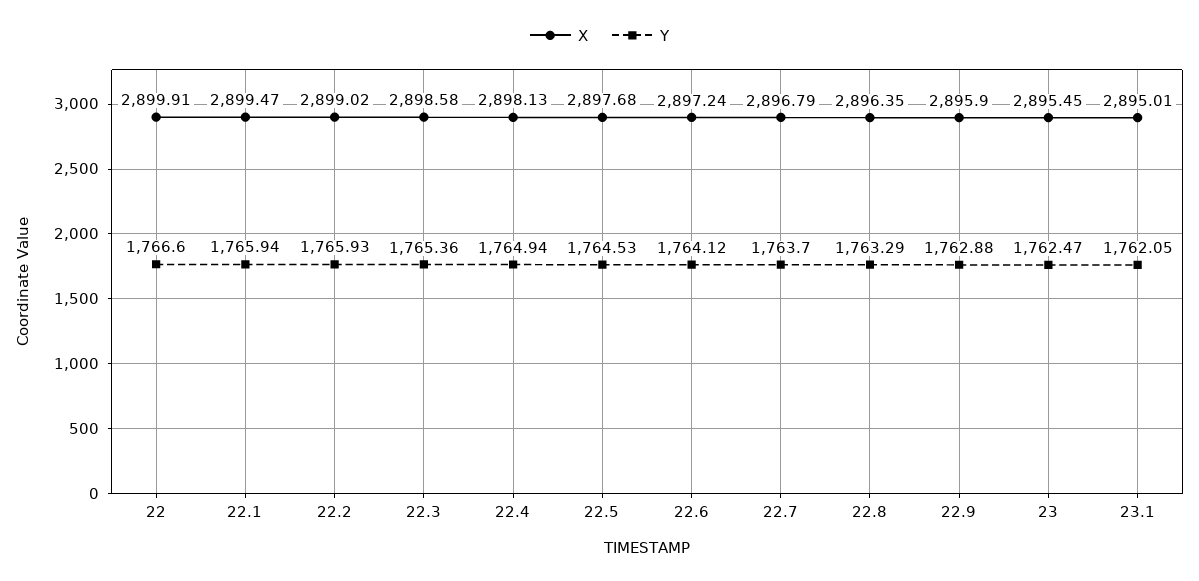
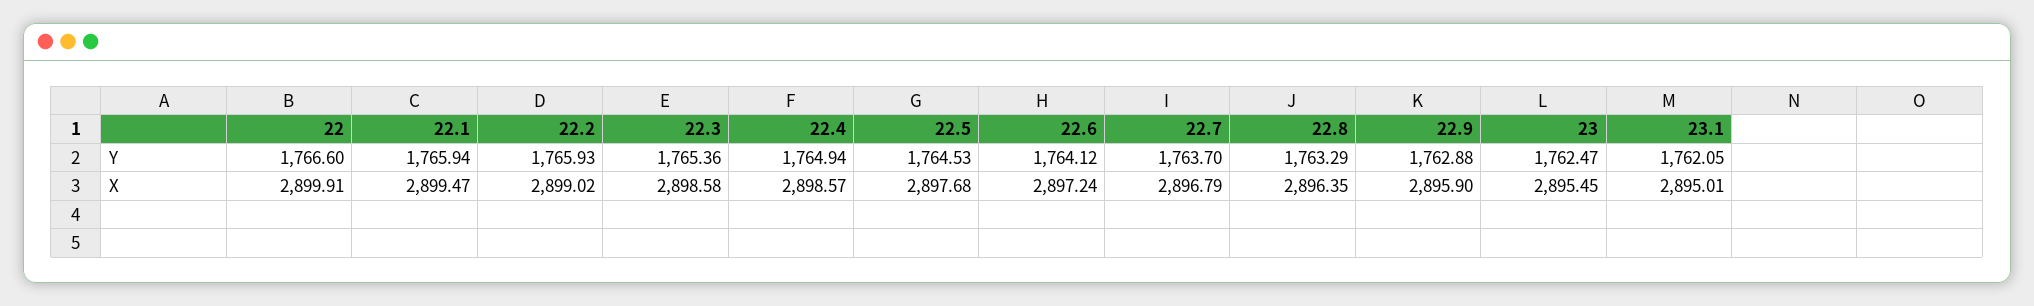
X, 22.4: 2898.13 -> 2898.57

